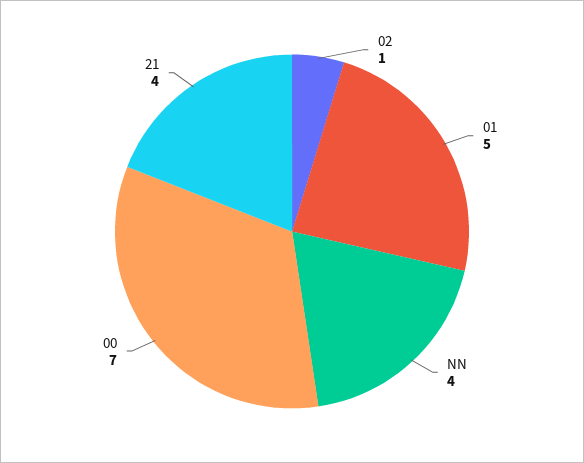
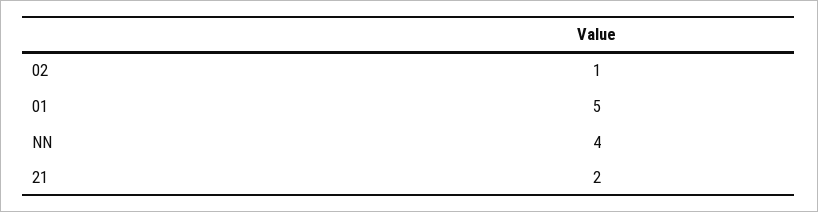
00: 7 -> none
21: 4 -> 2

